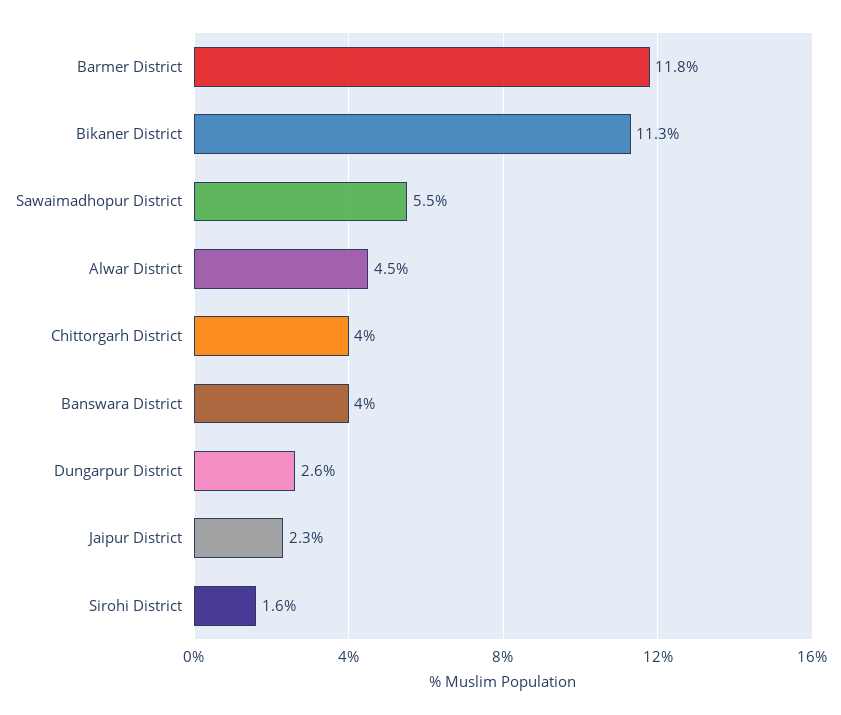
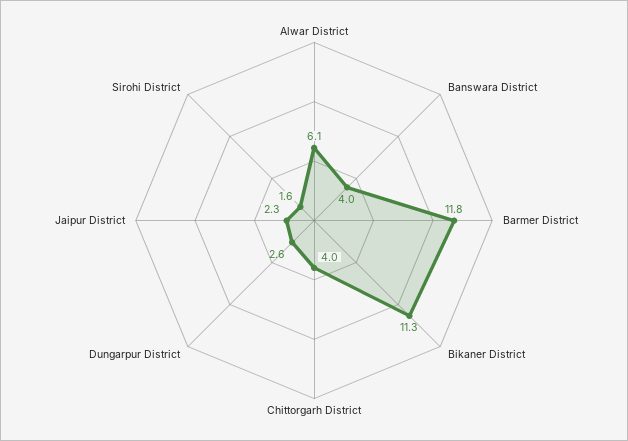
Sawaimadhopur District: 5.5 -> none
Alwar District: 4.5 -> 6.1

